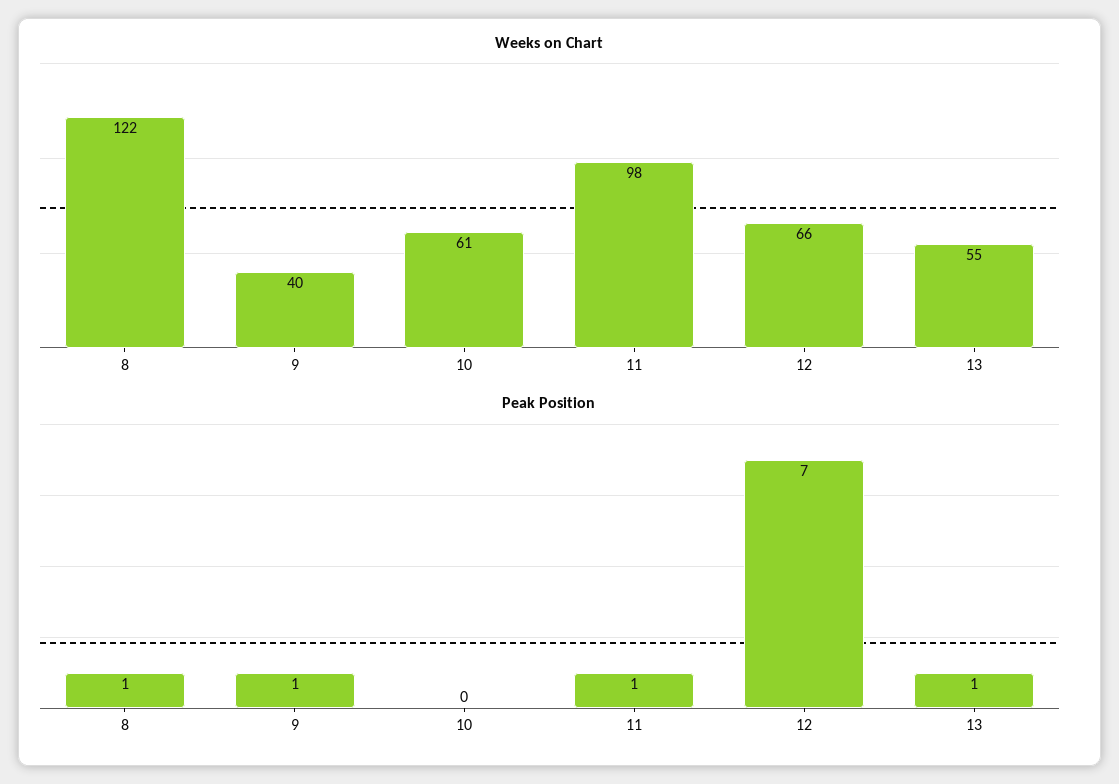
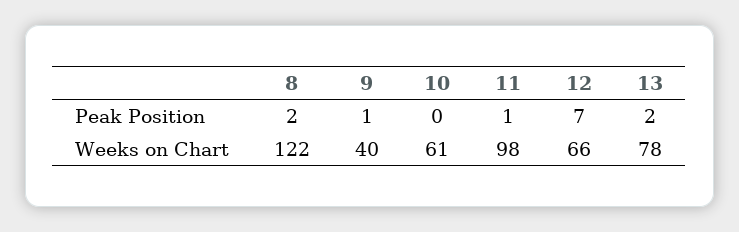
Weeks on Chart, 13: 55 -> 78
Peak Position, 8: 1 -> 2
Peak Position, 13: 1 -> 2

